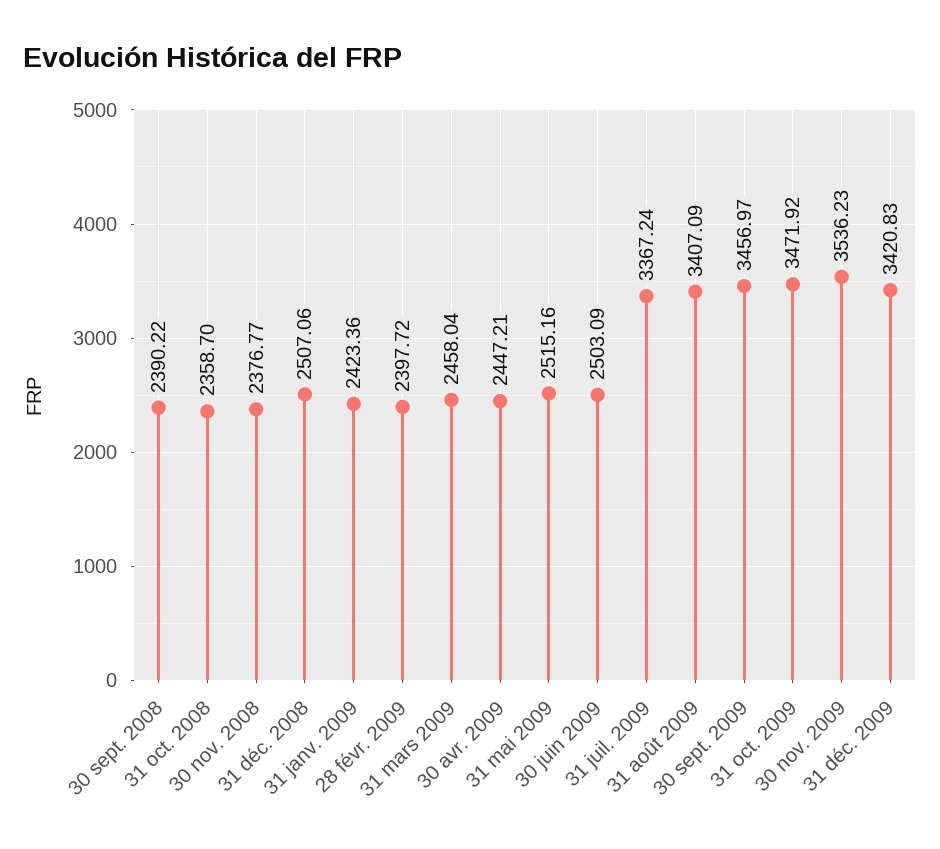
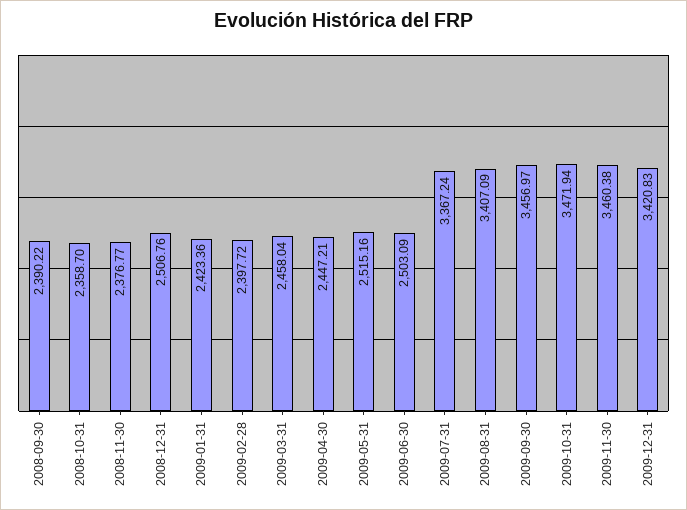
31 déc. 2008: 2507.06 -> 2506.76
31 oct. 2009: 3471.92 -> 3471.94
30 nov. 2009: 3536.23 -> 3460.38

